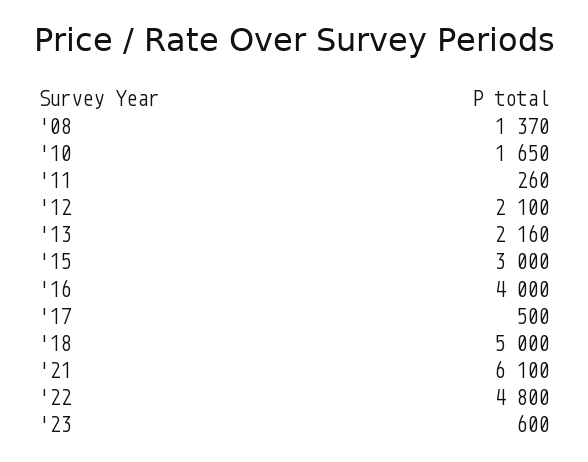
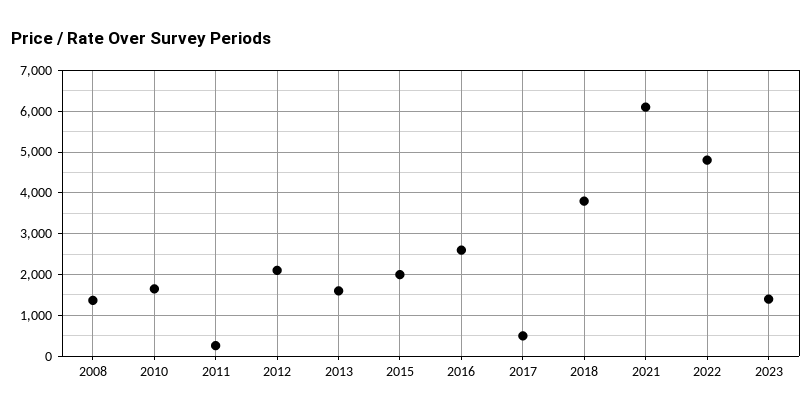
'13: 2160 -> 1600
'15: 3000 -> 2000
'16: 4000 -> 2600
'18: 5000 -> 3800
'23: 600 -> 1400

